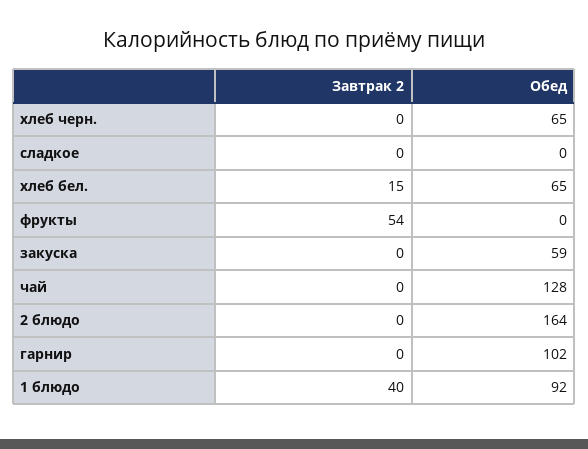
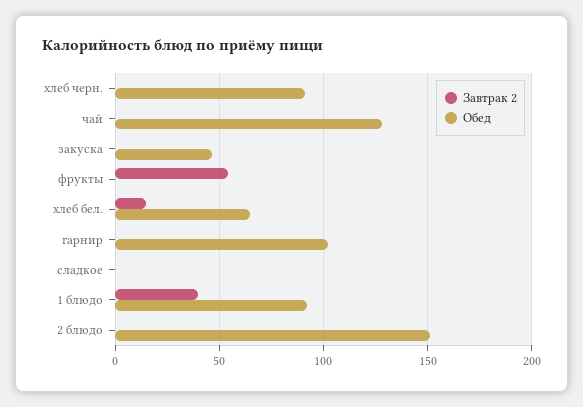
Обед, хлеб черн.: 65 -> 90
Обед, закуска: 59 -> 45
Обед, 2 блюдо: 164 -> 150

